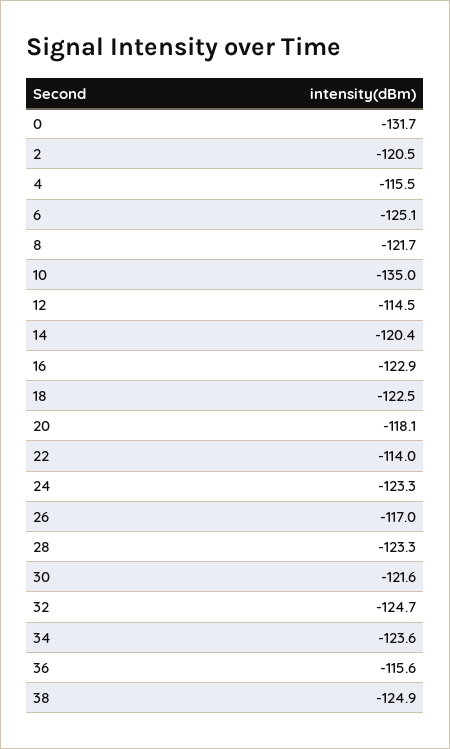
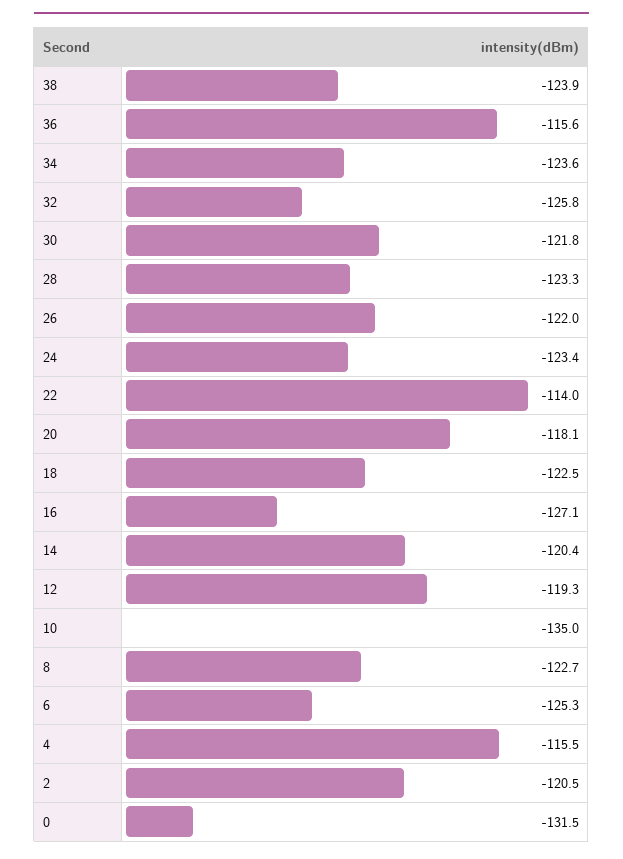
0: -131.7 -> -131.5
6: -125.1 -> -125.3
8: -121.7 -> -122.7
12: -114.5 -> -119.3
16: -122.9 -> -127.1
24: -123.3 -> -123.4
26: -117 -> -122
30: -121.6 -> -121.8
32: -124.7 -> -125.8
38: -124.9 -> -123.9

